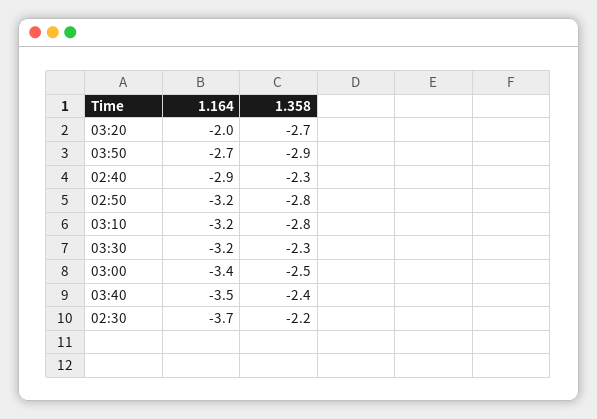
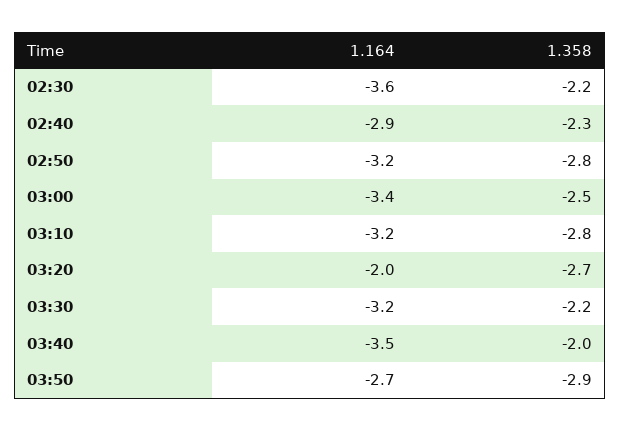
1.358, 03:30: -2.3 -> -2.2
1.358, 03:40: -2.4 -> -2
1.164, 02:30: -3.7 -> -3.6

